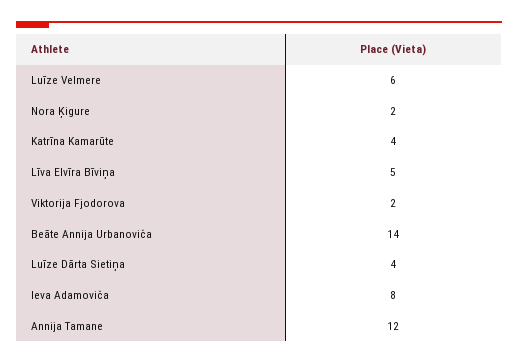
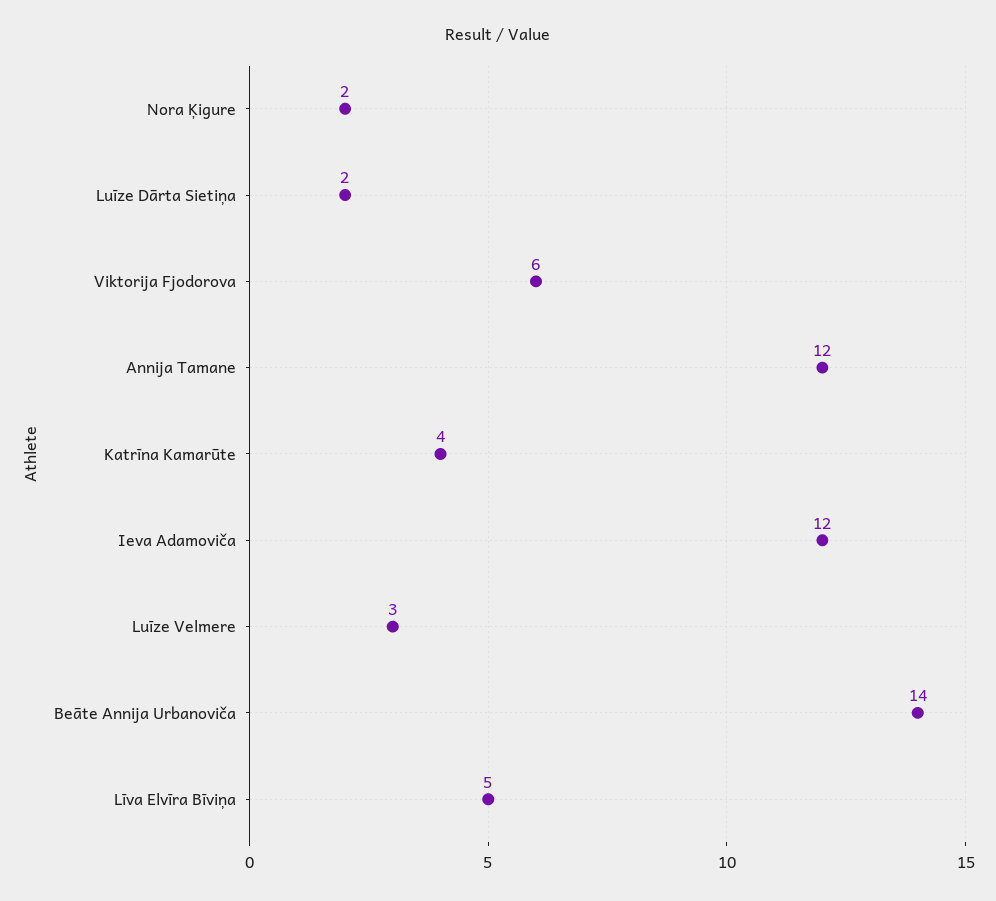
Luīze Velmere: 6 -> 3
Viktorija Fjodorova: 2 -> 6
Luīze Dārta Sietiņa: 4 -> 2
Ieva Adamoviča: 8 -> 12

